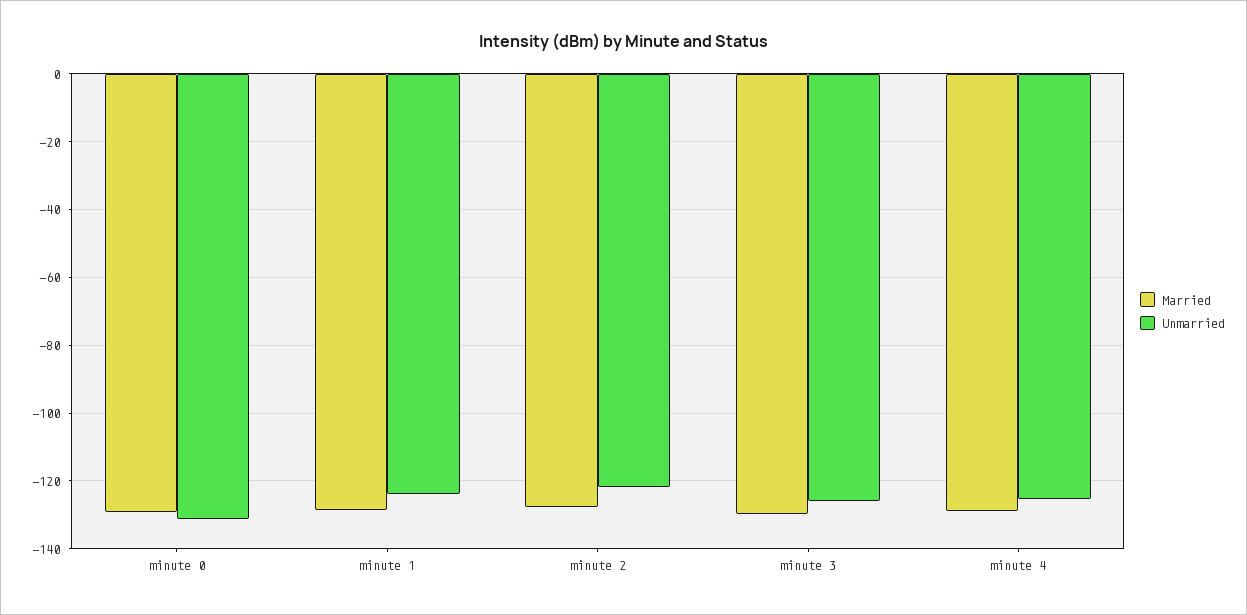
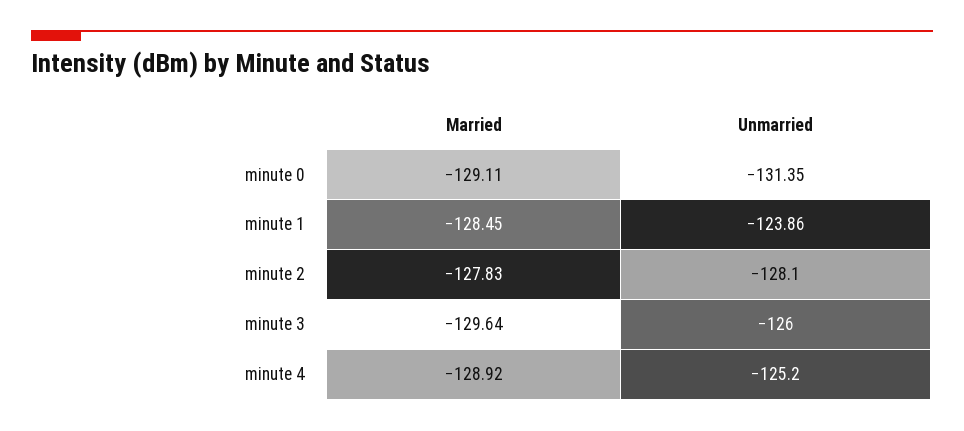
Unmarried, minute 2: -122 -> -128.1

